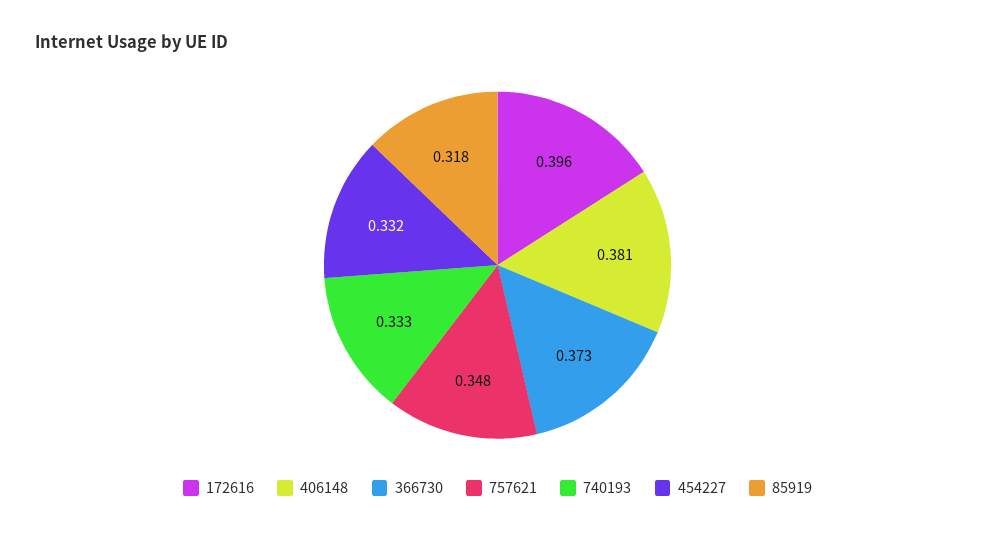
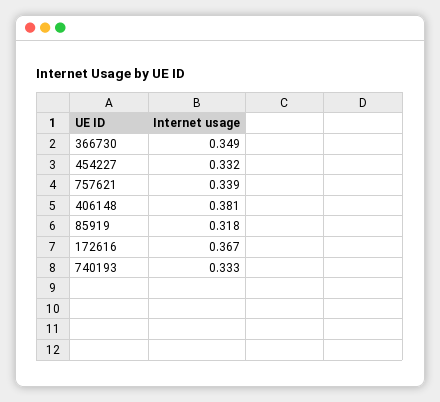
172616: 0.396 -> 0.367
366730: 0.373 -> 0.349
757621: 0.348 -> 0.339

